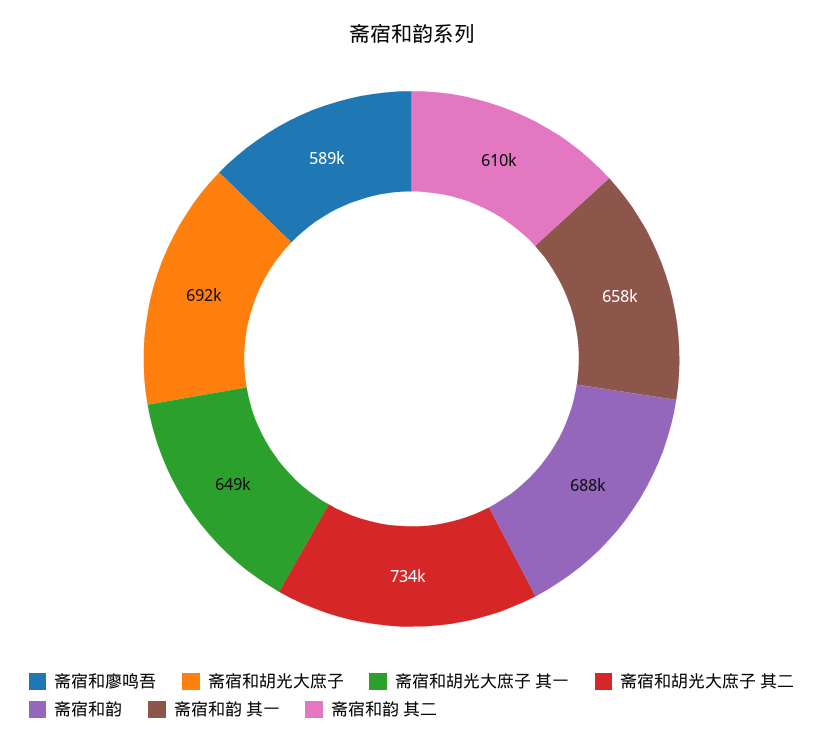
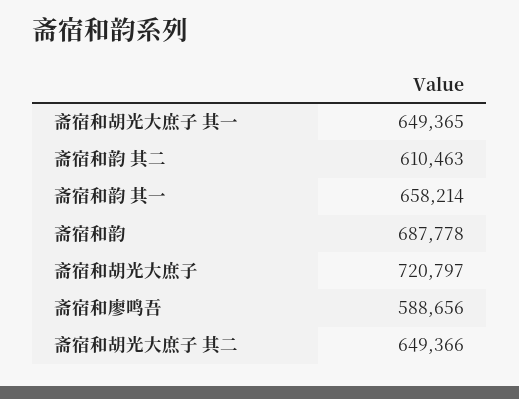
斋宿和胡光大庶子: 692000 -> 720797
斋宿和胡光大庶子 其二: 734000 -> 649366

